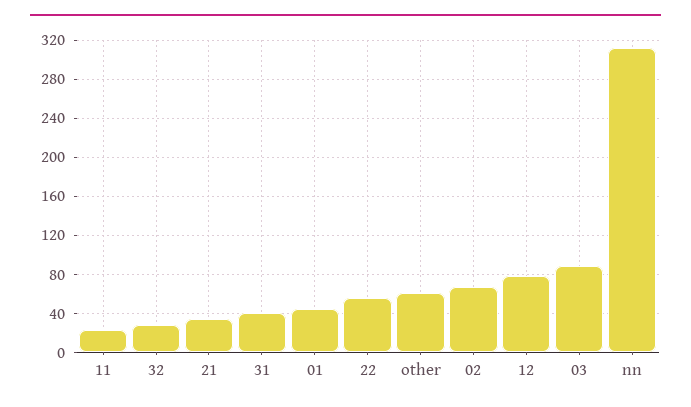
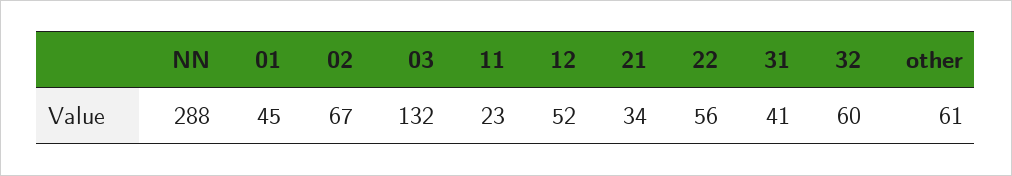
32: 30 -> 60
12: 80 -> 52
03: 90 -> 132
nn: 310 -> 288

